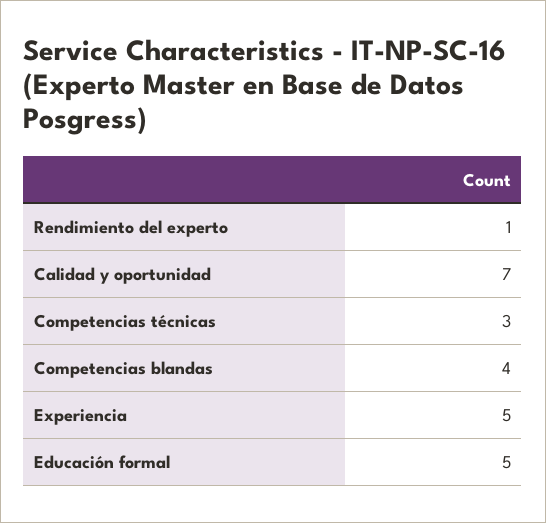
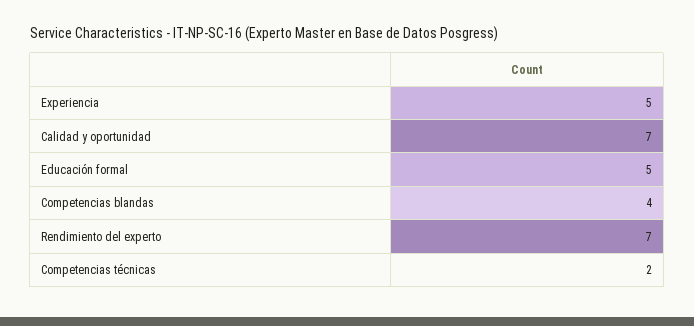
Rendimiento del experto: 1 -> 7
Competencias técnicas: 3 -> 2

